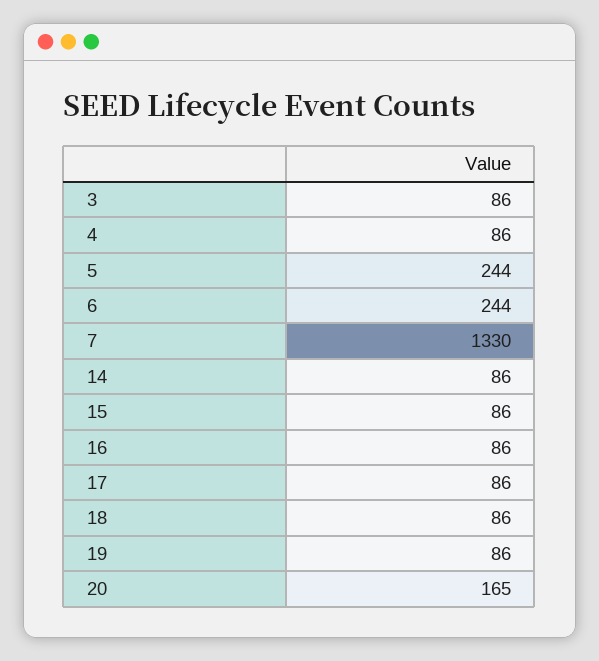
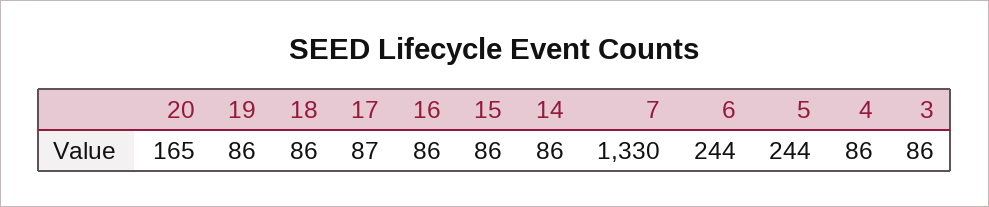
17: 86 -> 87

